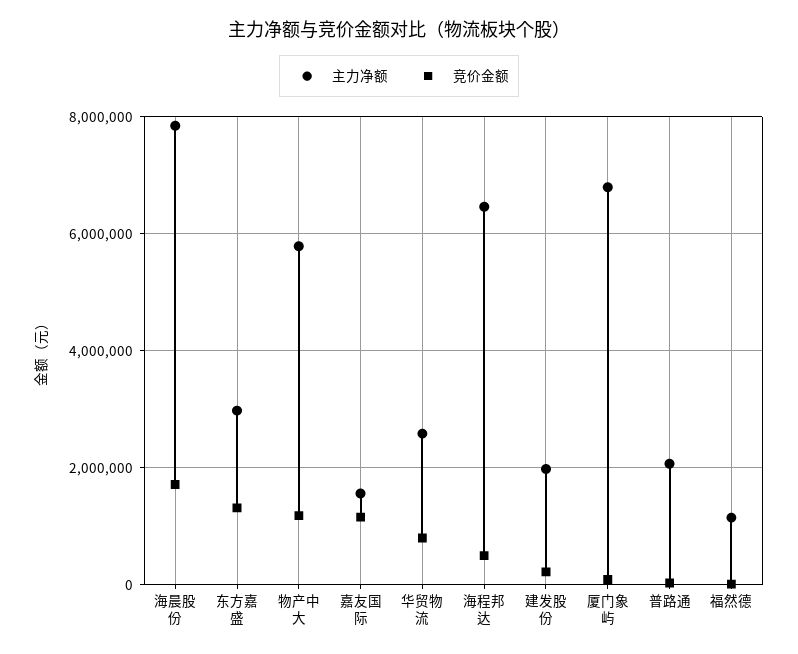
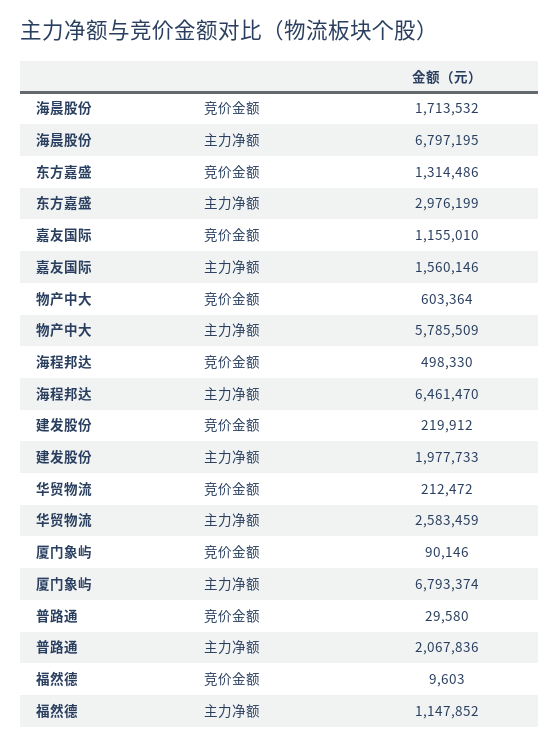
主力净额, 海晨股份: 7800000 -> 6797195
竞价金额, 物产中大: 1200000 -> 603364
竞价金额, 华贸物流: 800000 -> 212472

